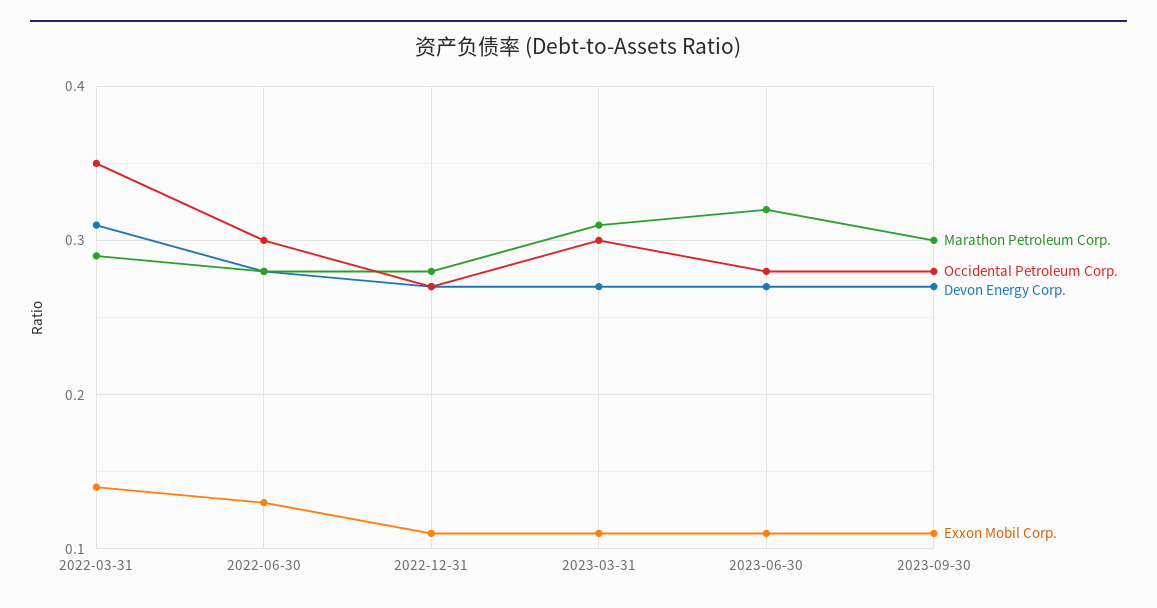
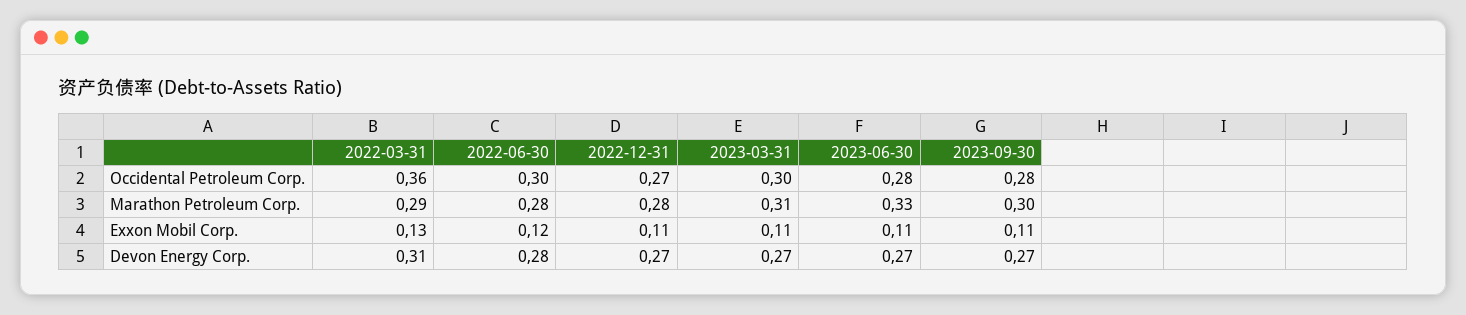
Occidental Petroleum Corp., 2022-03-31: 0.35 -> 0.36
Exxon Mobil Corp., 2022-03-31: 0.14 -> 0.13
Exxon Mobil Corp., 2022-06-30: 0.13 -> 0.12
Marathon Petroleum Corp., 2023-06-30: 0.32 -> 0.33

